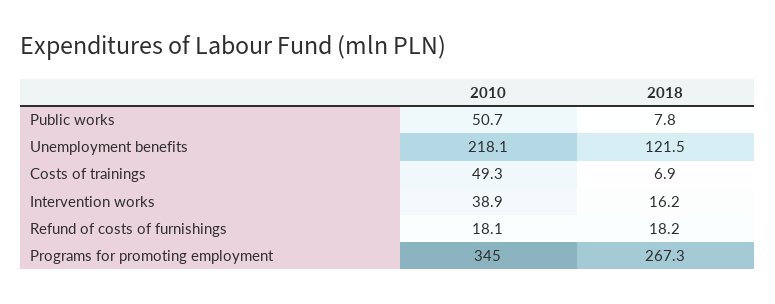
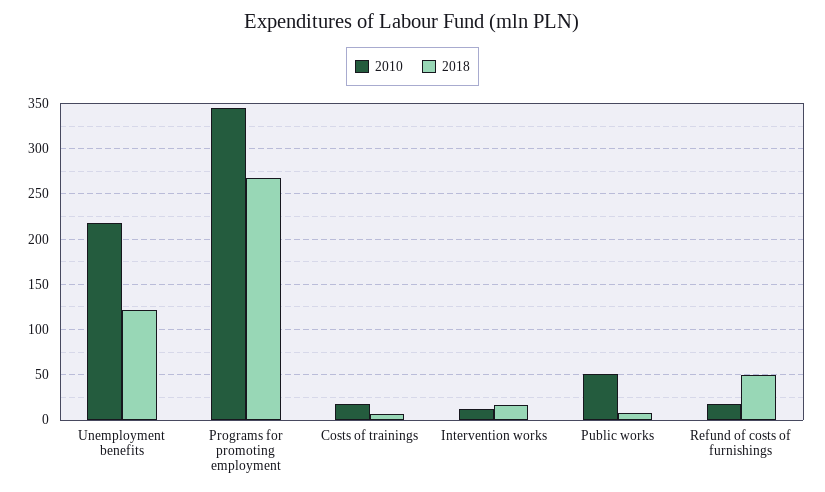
2010, Costs of trainings: 49.3 -> 20
2010, Intervention works: 38.9 -> 10
2018, Refund of costs of furnishings: 18.2 -> 50

